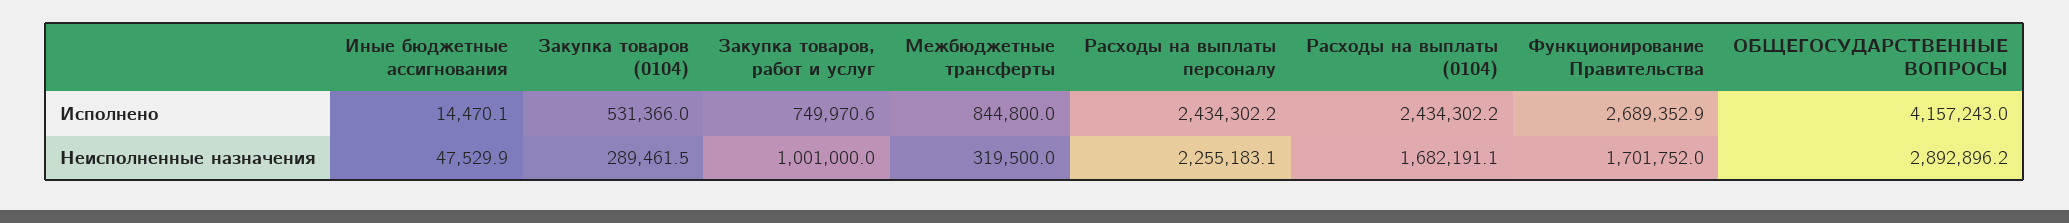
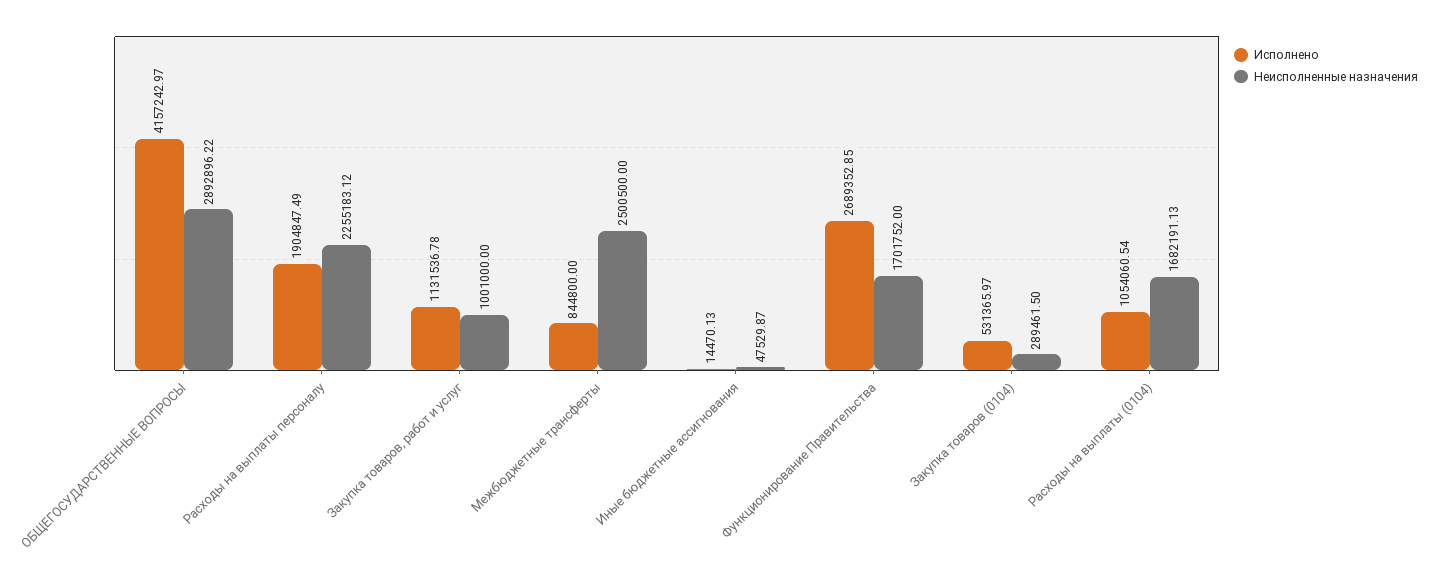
Исполнено, Закупка товаров, работ и услуг: 749970.6 -> 1131536.78
Исполнено, Расходы на выплаты персоналу: 2434302.2 -> 1904847.49
Исполнено, Расходы на выплаты (0104): 2434302.2 -> 1054060.54
Неисполненные назначения, Межбюджетные трансферты: 319500 -> 2500500

